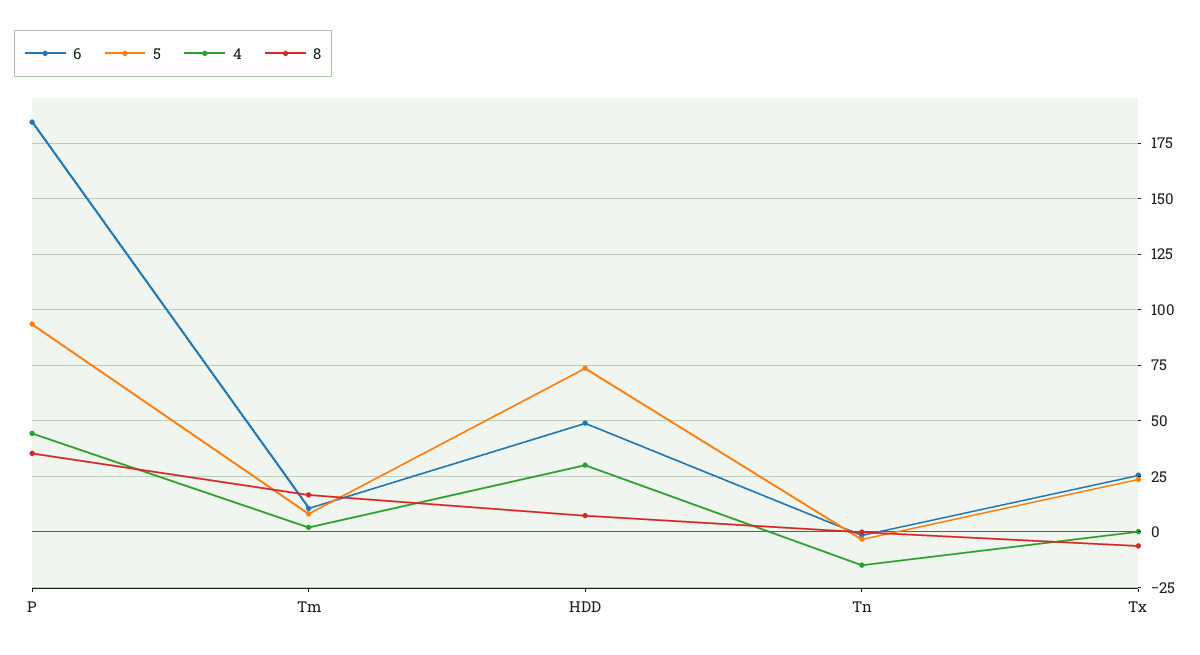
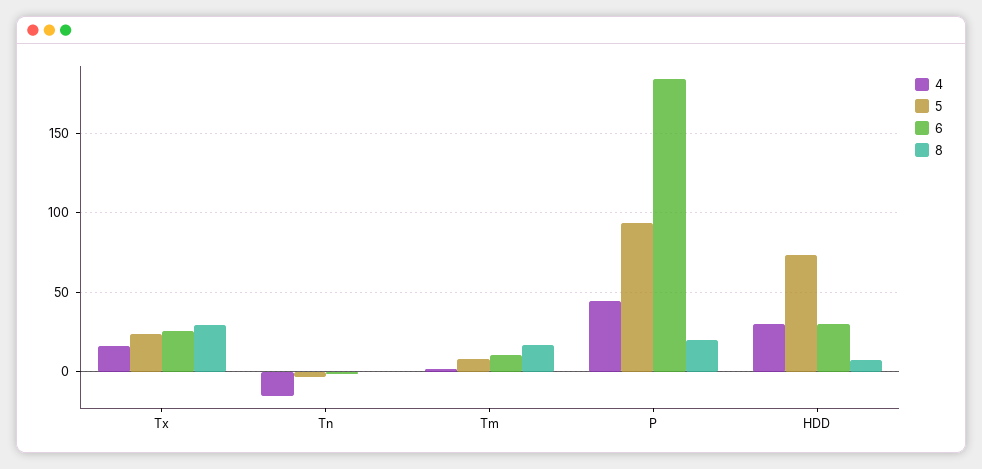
8, P: 35 -> 20
6, HDD: 50 -> 30
4, Tx: 0 -> 15
8, Tx: -5 -> 30

